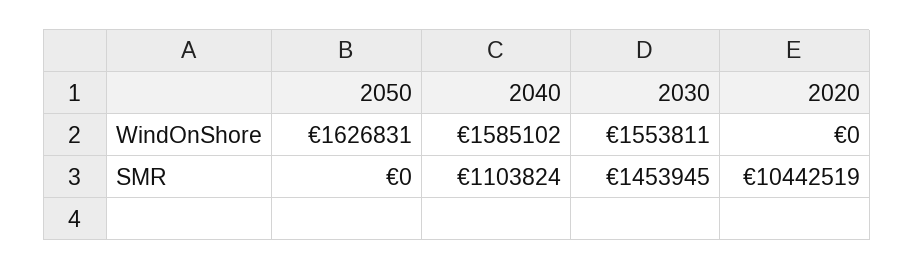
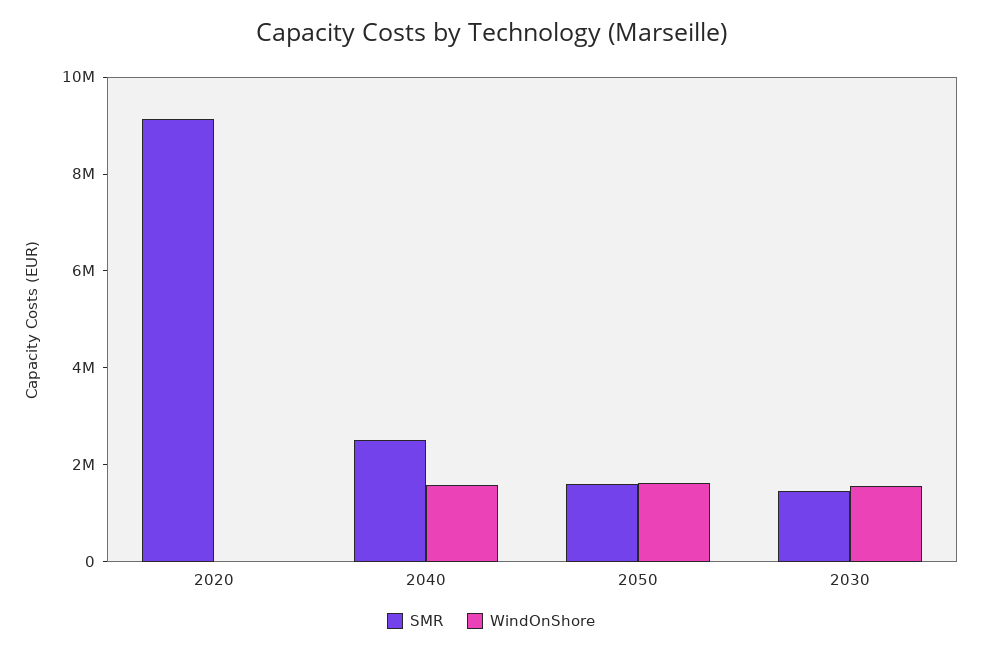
SMR, 2050: 0 -> 1500000
SMR, 2040: 1103824 -> 2500000
SMR, 2020: 10442519 -> 9000000

